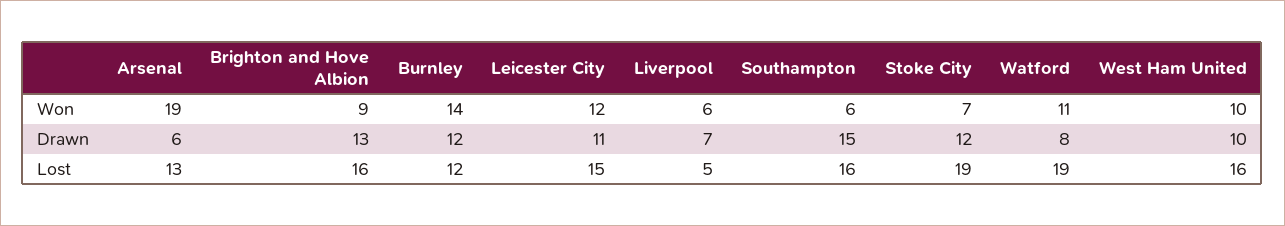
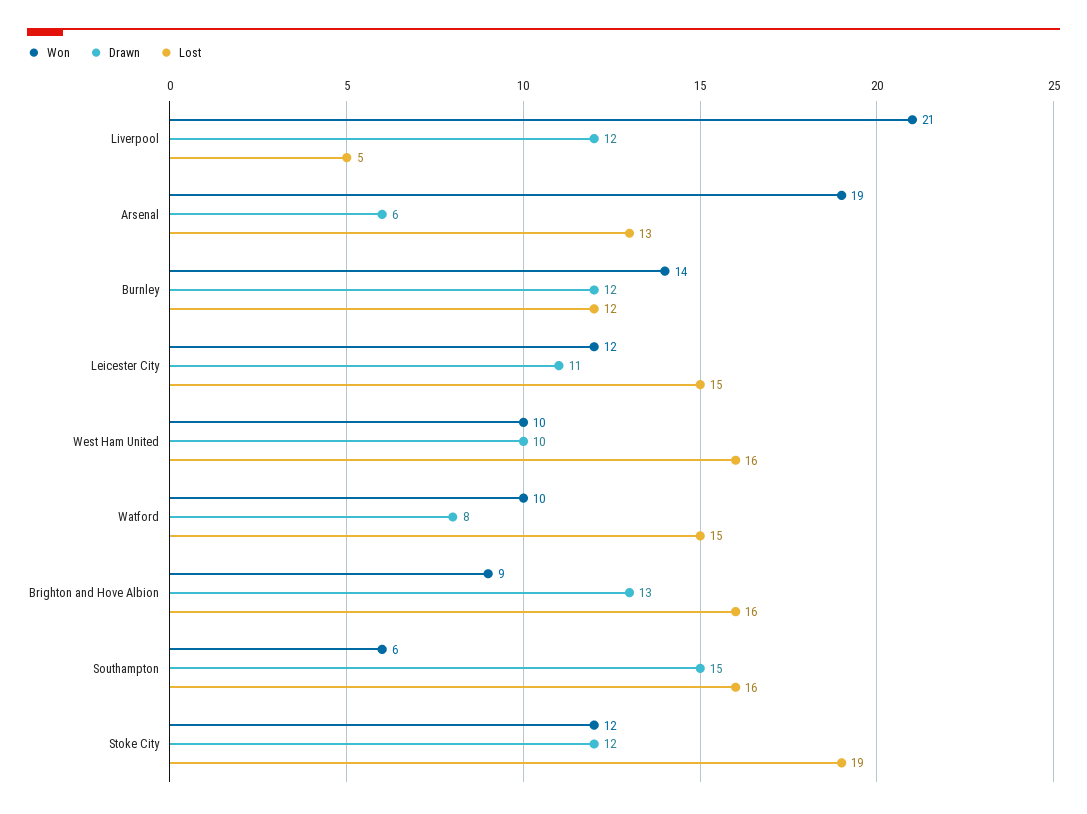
Won, Liverpool: 6 -> 21
Won, Stoke City: 7 -> 12
Won, Watford: 11 -> 10
Drawn, Liverpool: 7 -> 12
Lost, Watford: 19 -> 15

